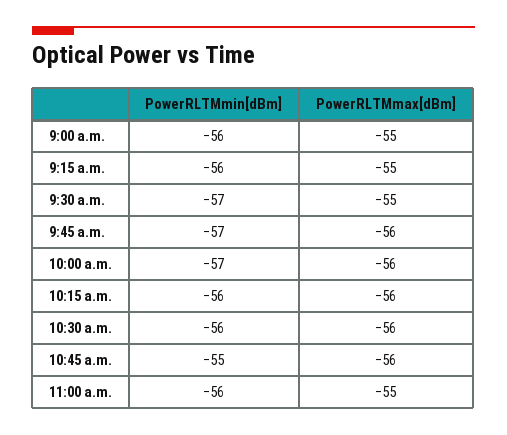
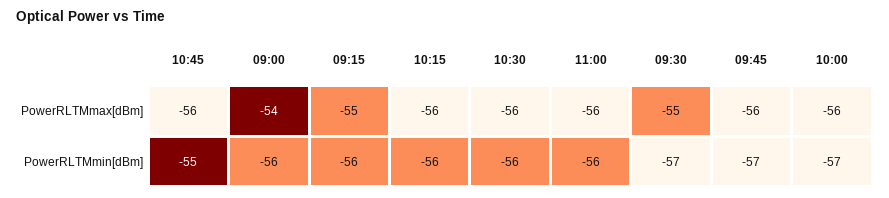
PowerRLTMmax[dBm], 9:00 a.m.: -55 -> -54
PowerRLTMmax[dBm], 11:00 a.m.: -55 -> -56

